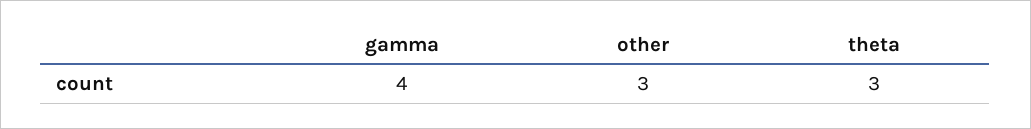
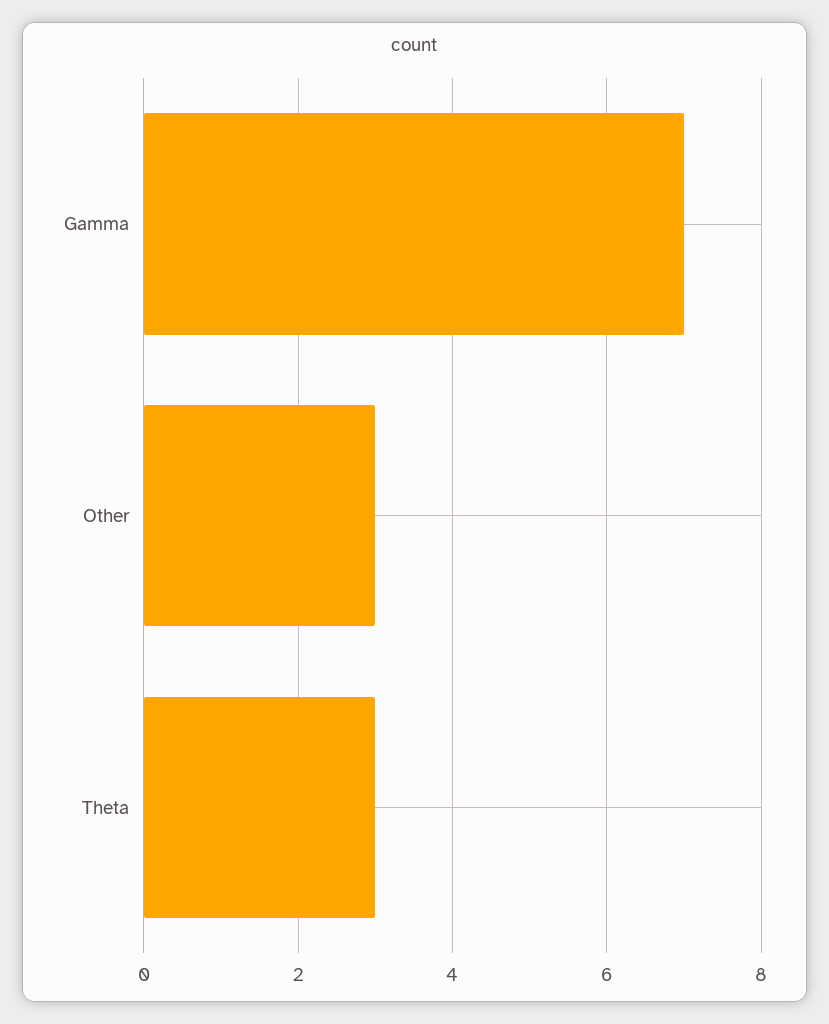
gamma: 4 -> 7

